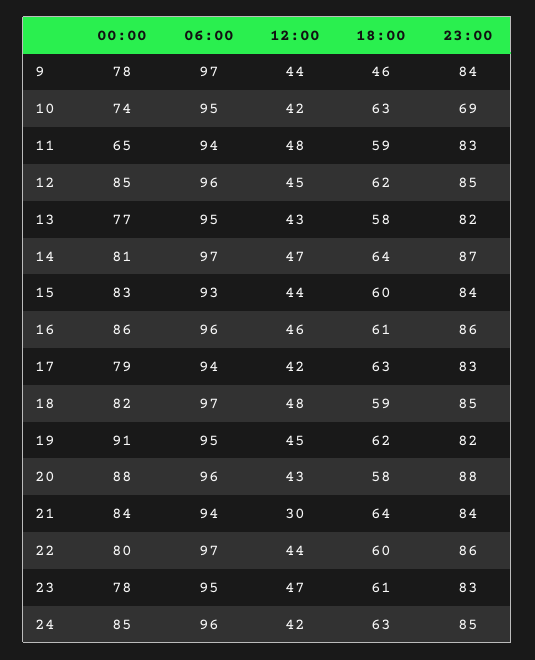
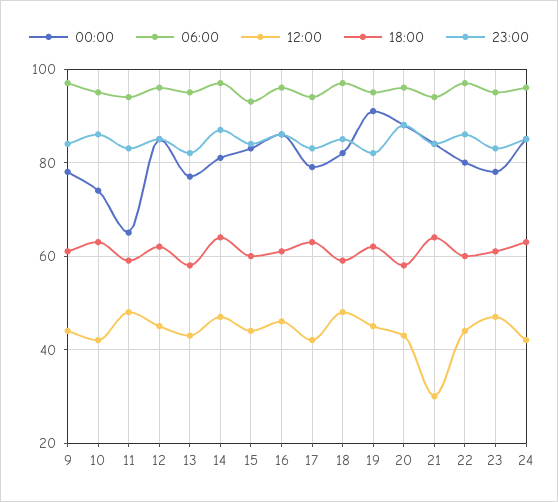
18:00, 9: 46 -> 60
23:00, 10: 69 -> 85

